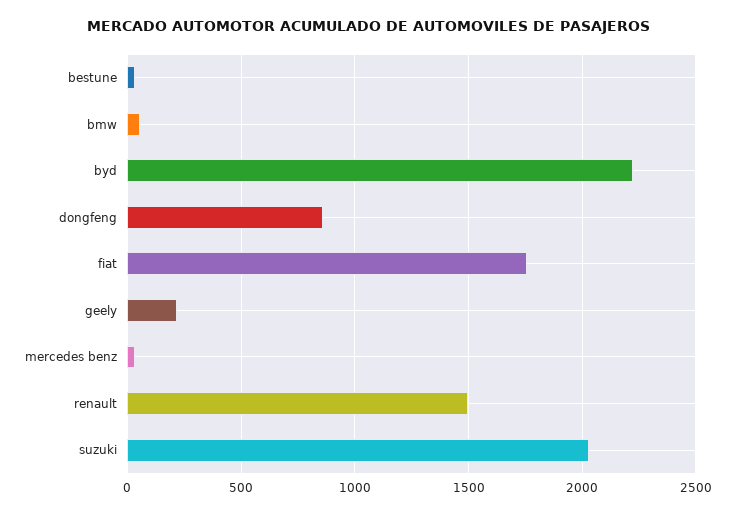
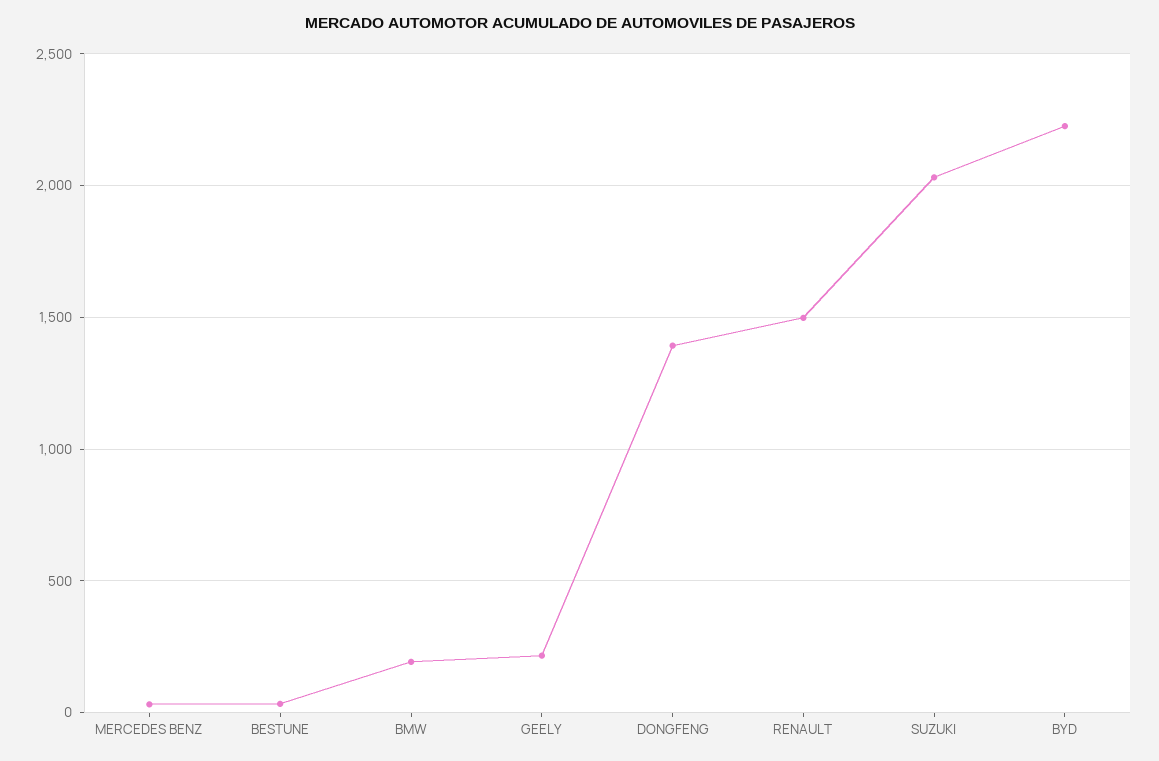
bmw: 50 -> 200
dongfeng: 850 -> 1400
fiat: 1750 -> none

